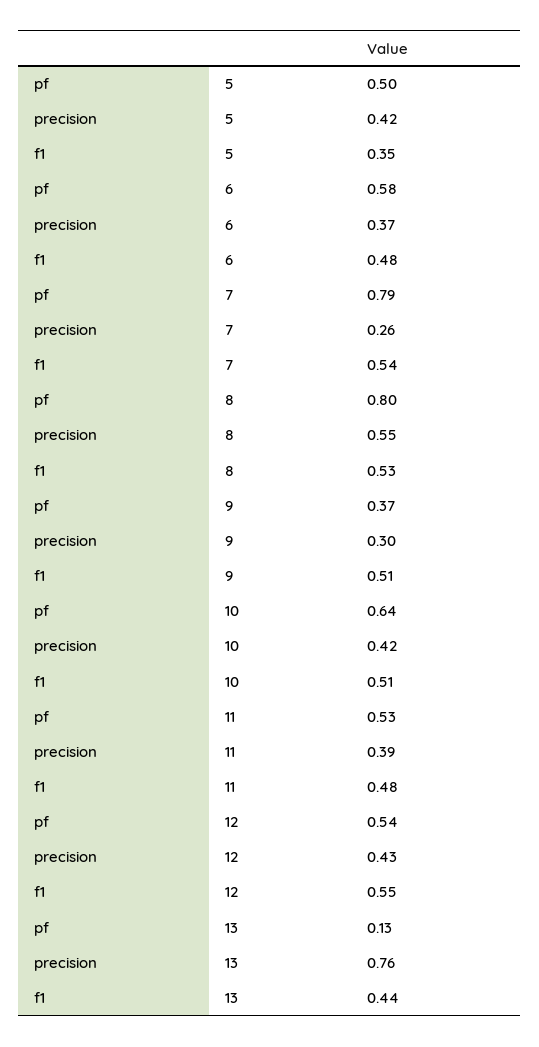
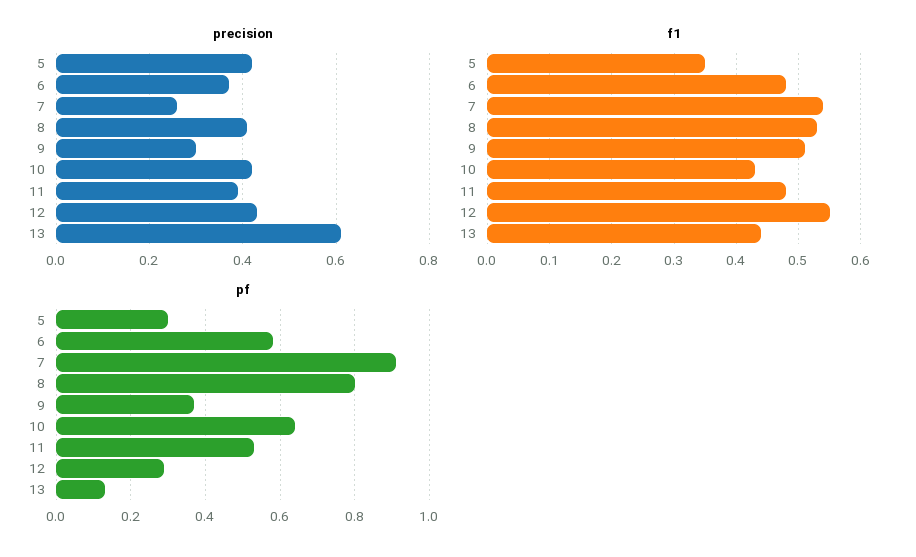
pf, 5: 0.5 -> 0.3
pf, 7: 0.79 -> 0.9
precision, 8: 0.55 -> 0.4
f1, 10: 0.51 -> 0.43
pf, 12: 0.54 -> 0.3
precision, 13: 0.76 -> 0.6

